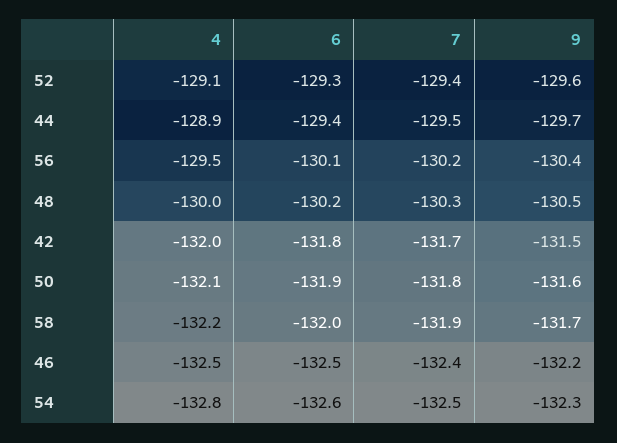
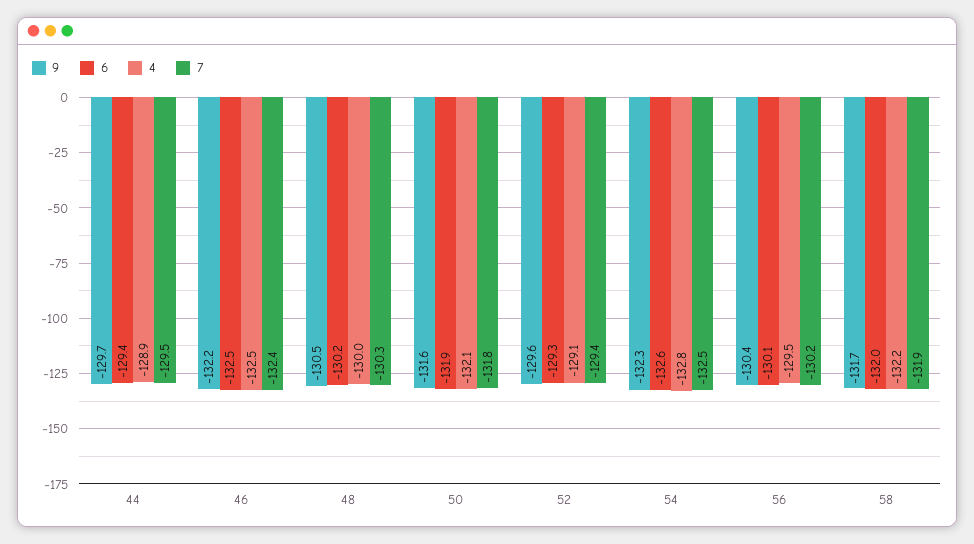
4, 42: -132 -> none
6, 42: -131.8 -> none
7, 42: -131.7 -> none
9, 42: -131.5 -> none

